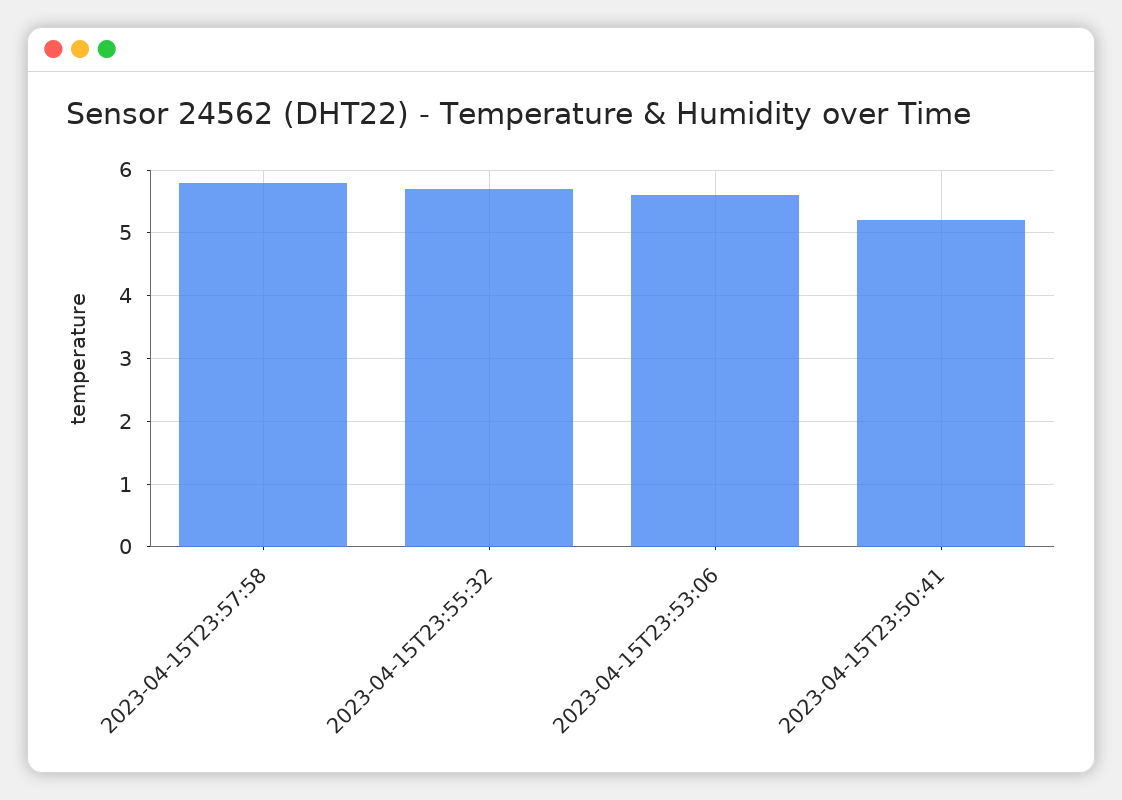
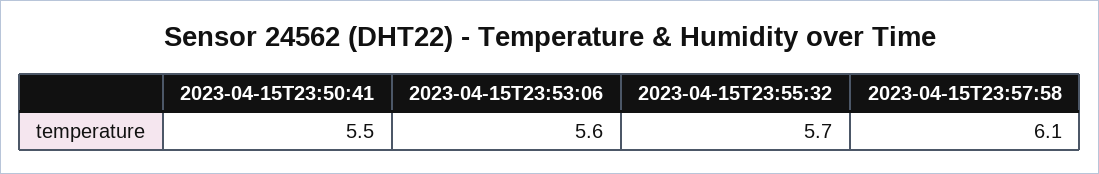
2023-04-15T23:57:58: 5.8 -> 6.1
2023-04-15T23:50:41: 5.2 -> 5.5

